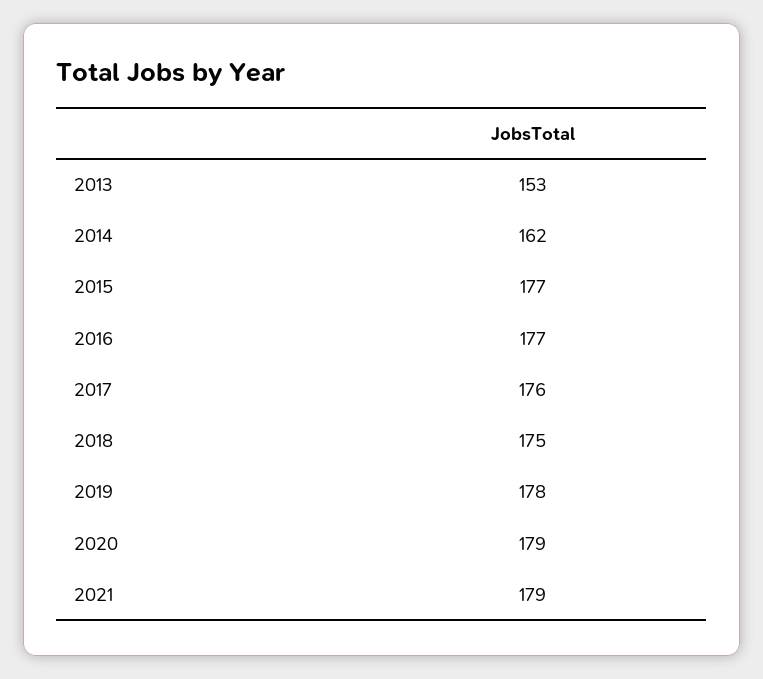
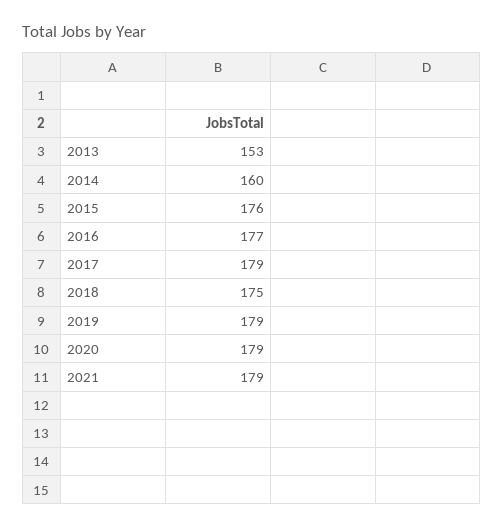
2014: 162 -> 160
2015: 177 -> 176
2017: 176 -> 179
2019: 178 -> 179

